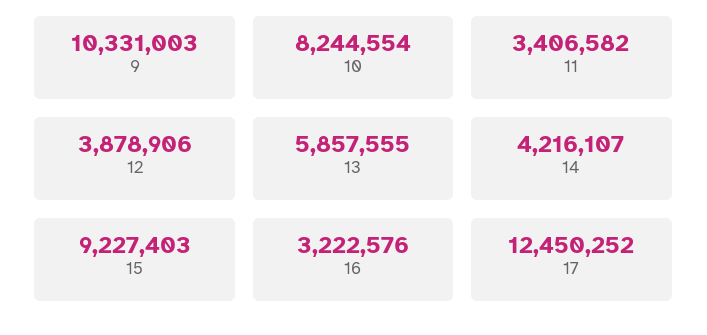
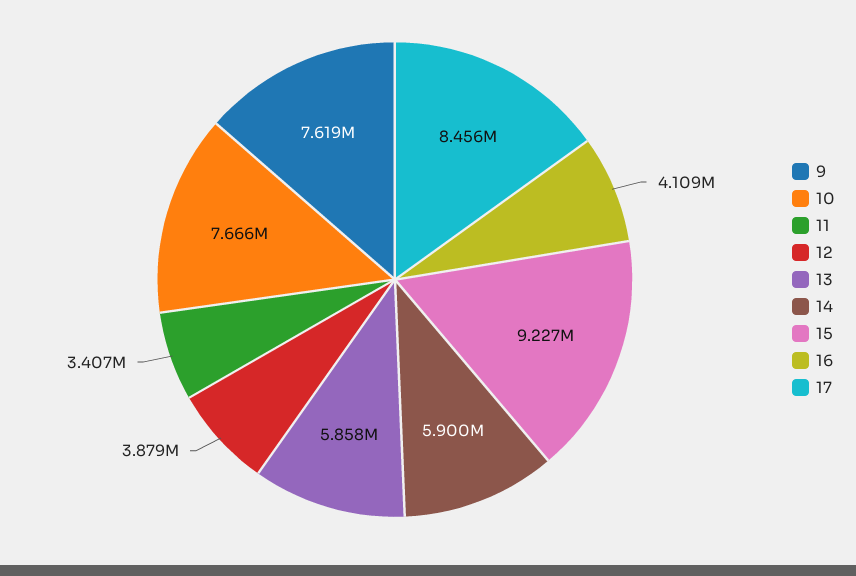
9: 10331003 -> 7619000
10: 8244554 -> 7666000
14: 4216107 -> 5900000
16: 3222576 -> 4109000
17: 12450252 -> 8456000

